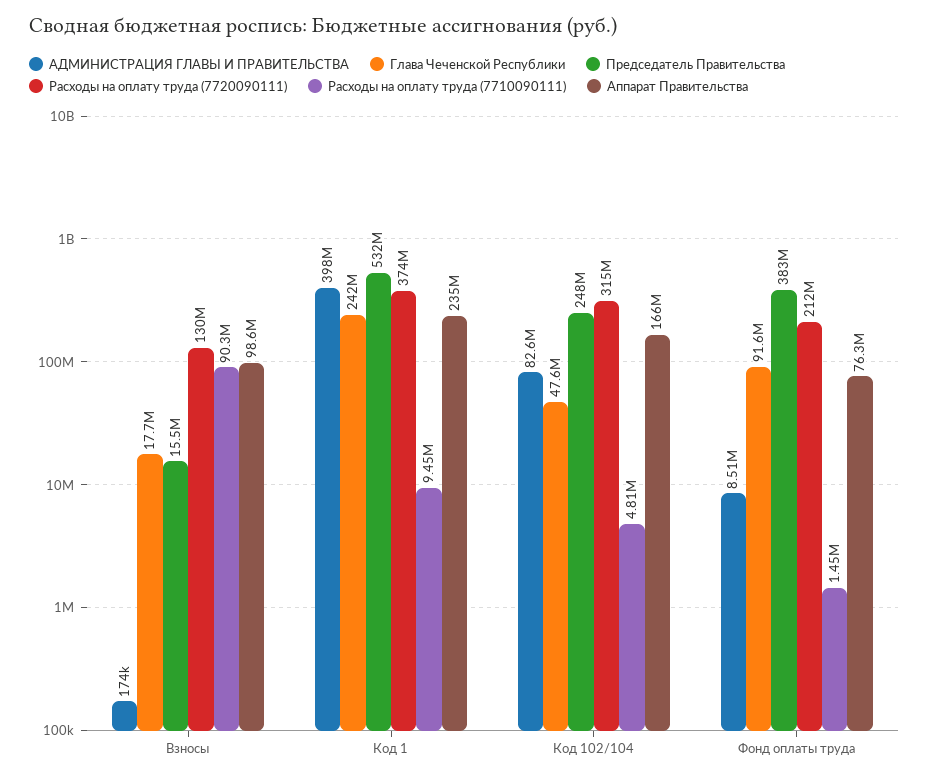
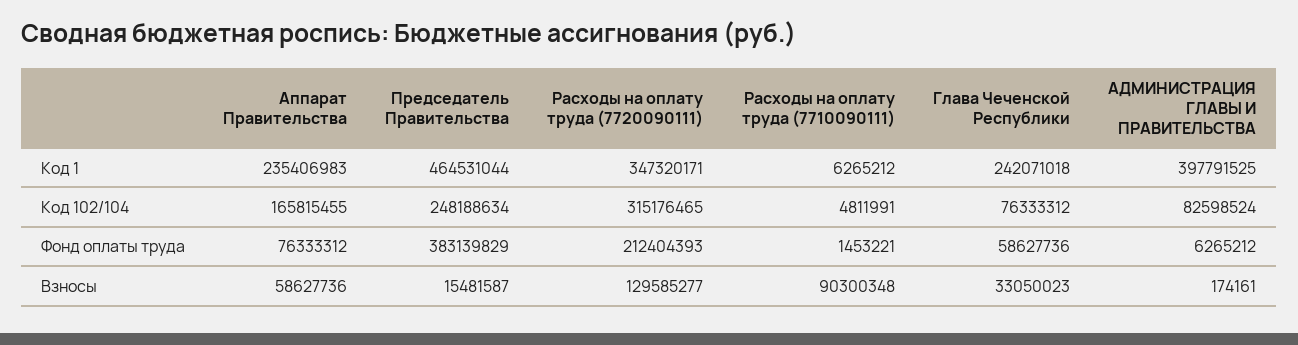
Глава Чеченской Республики, Взносы: 17700000 -> 33050023
Аппарат Правительства, Взносы: 98600000 -> 58627736
Председатель Правительства, Код 1: 532000000 -> 464531044
Расходы на оплату труда (7720090111), Код 1: 374000000 -> 347320171
Расходы на оплату труда (7710090111), Код 1: 9450000 -> 6265212
Глава Чеченской Республики, Код 102/104: 47600000 -> 76333312
АДМИНИСТРАЦИЯ ГЛАВЫ И ПРАВИТЕЛЬСТВА, Фонд оплаты труда: 8510000 -> 6265212
Глава Чеченской Республики, Фонд оплаты труда: 91600000 -> 58627736

